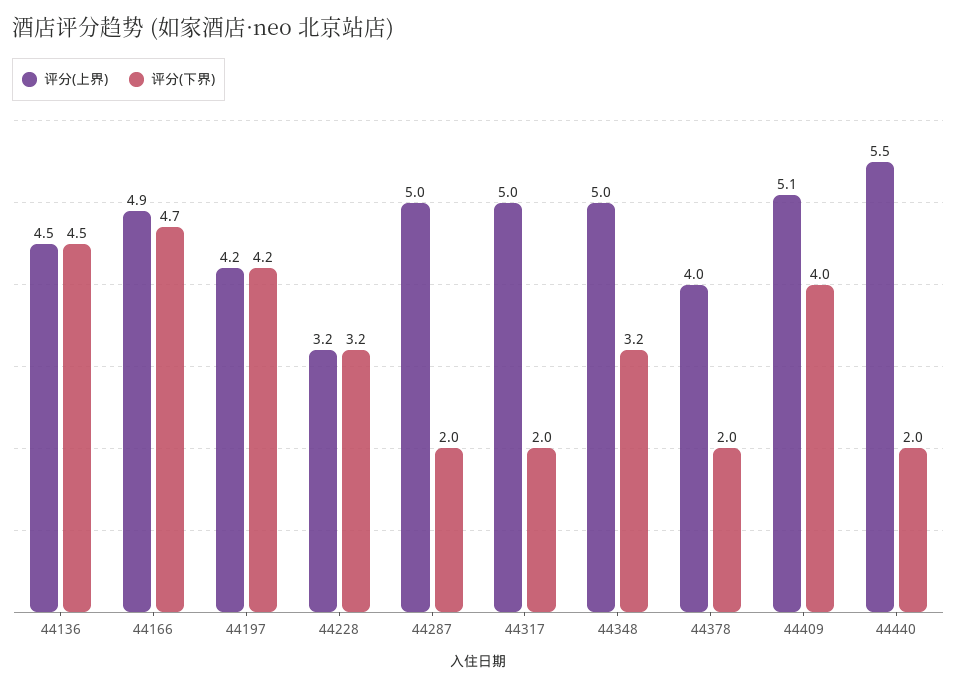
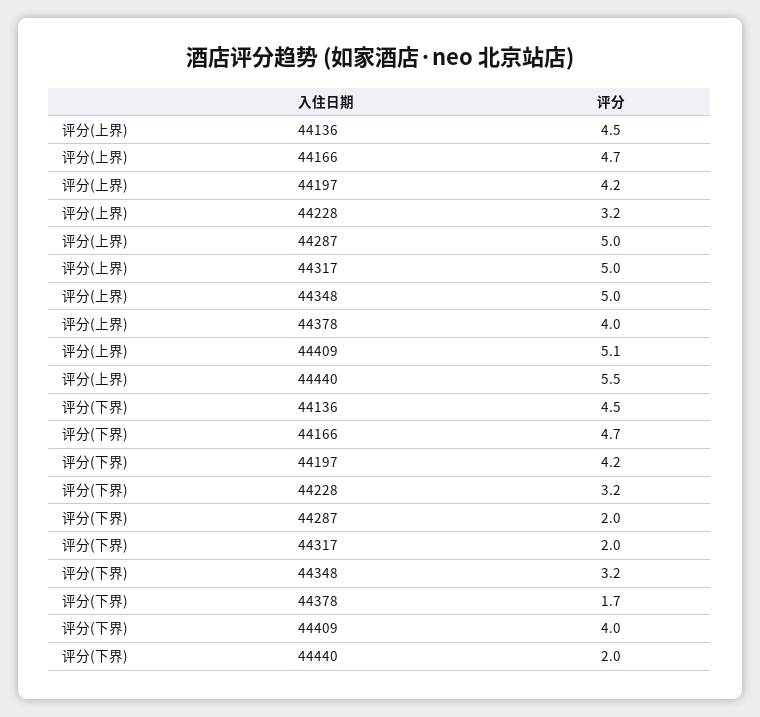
评分(上界), 44166: 4.9 -> 4.7
评分(下界), 44378: 2 -> 1.7

